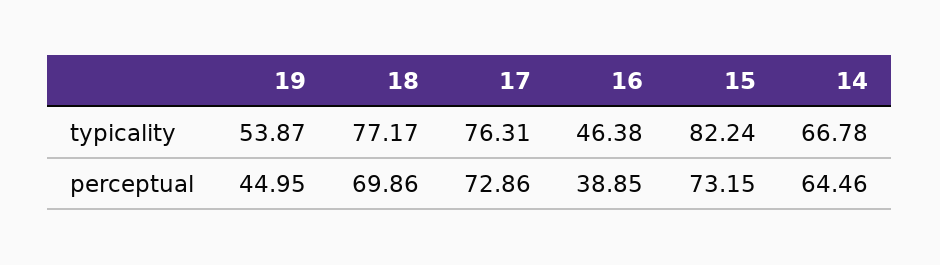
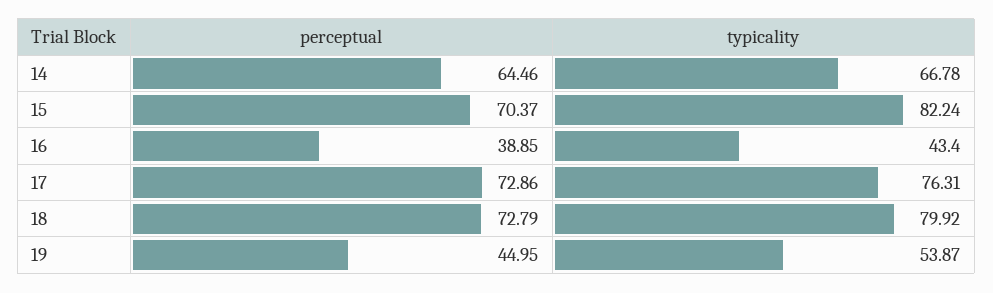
18, typicality: 77.17 -> 79.92
16, typicality: 46.38 -> 43.4
18, perceptual: 69.86 -> 72.79
15, perceptual: 73.15 -> 70.37

